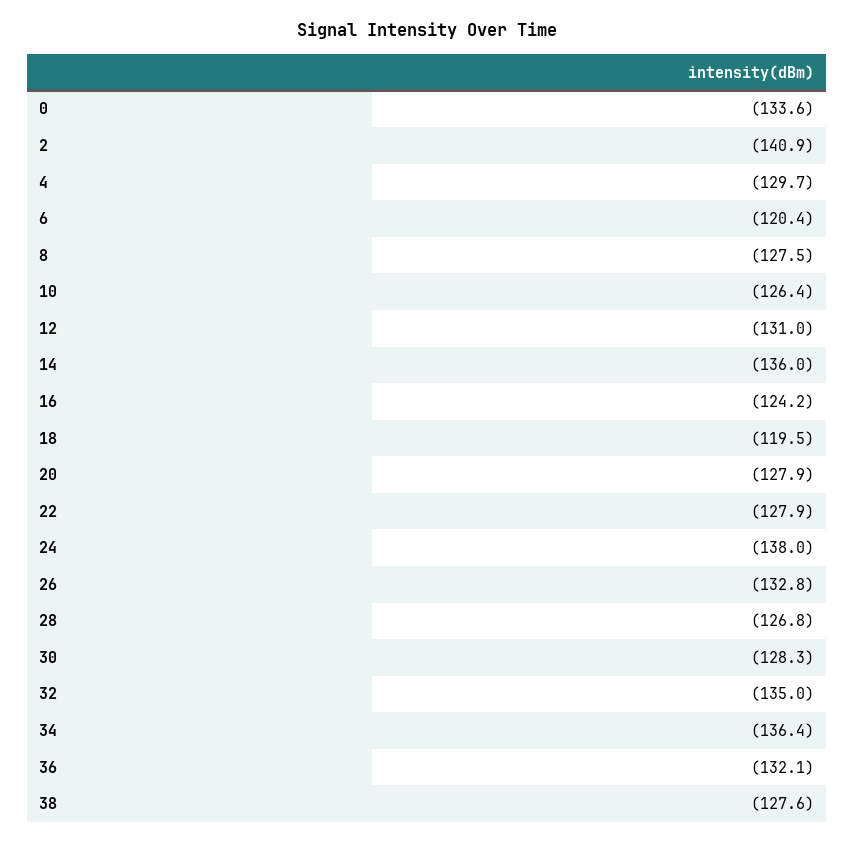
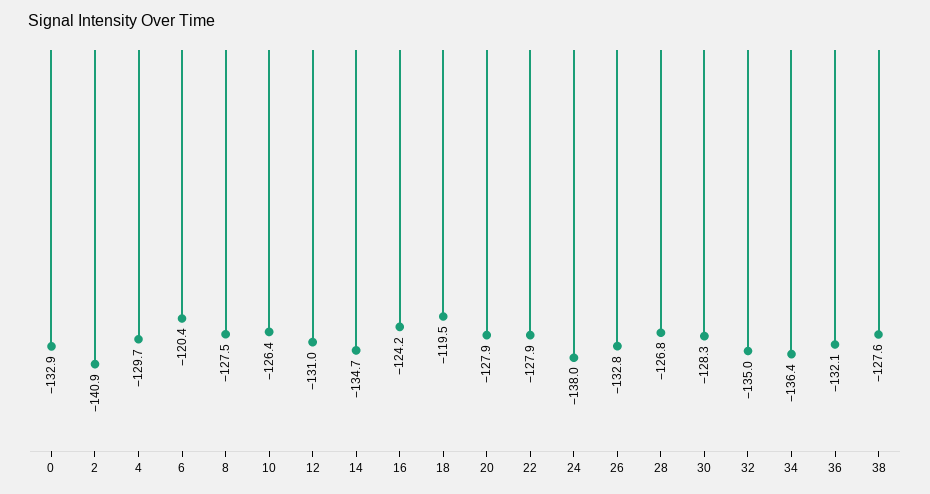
0: -133.6 -> -132.9
14: -136 -> -134.7

